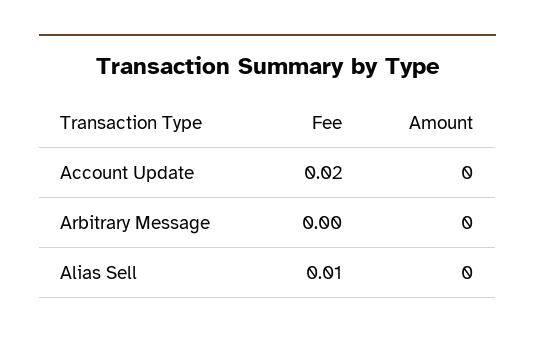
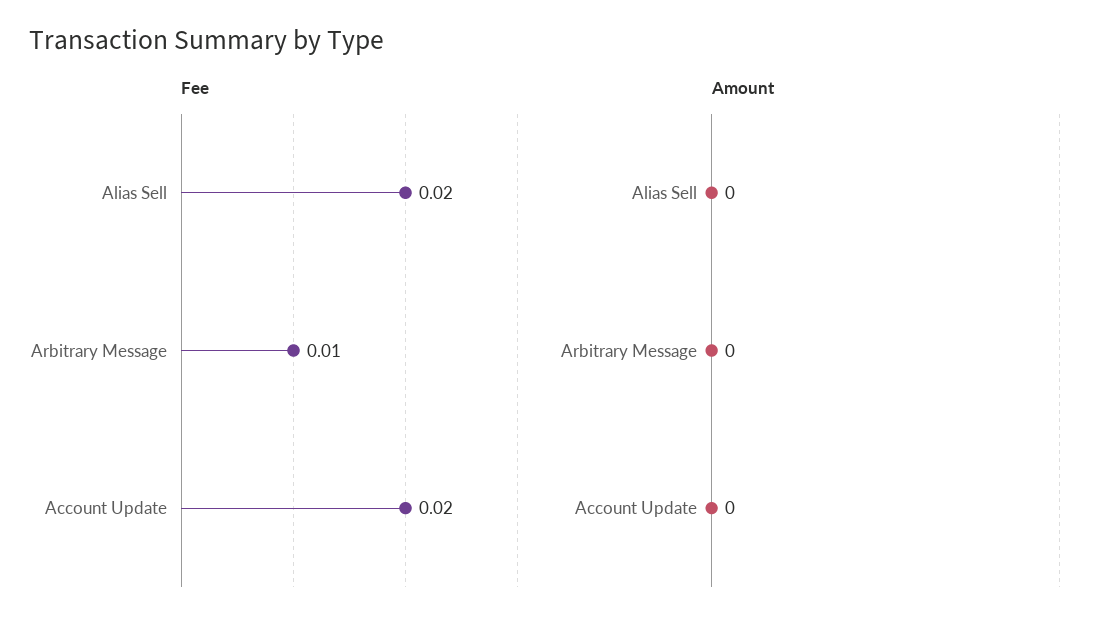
Fee, Arbitrary Message: 0 -> 0.01
Fee, Alias Sell: 0.01 -> 0.02

